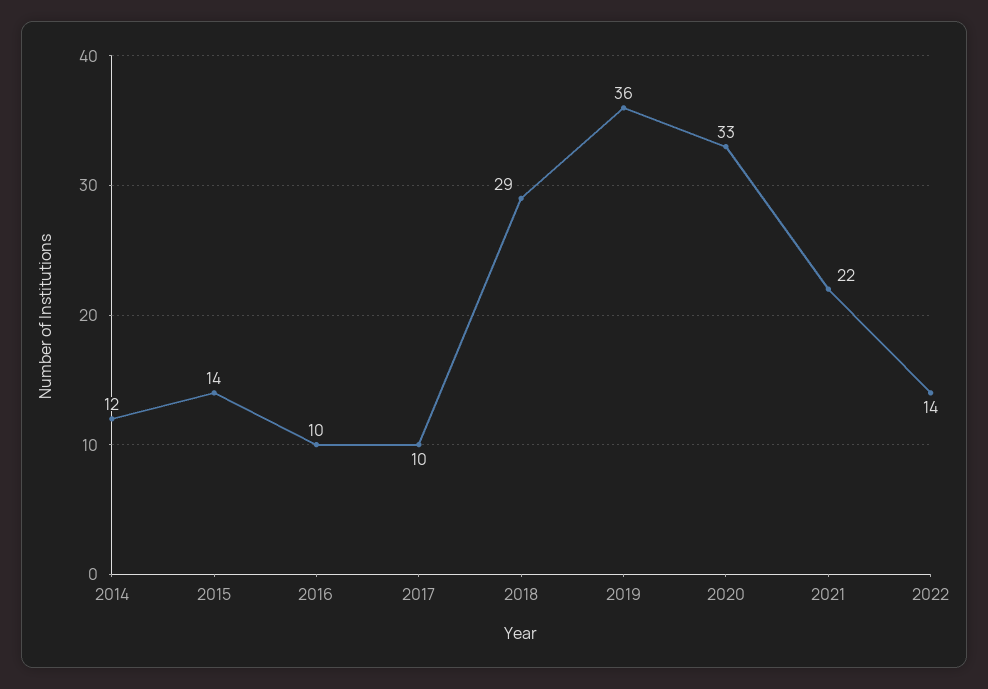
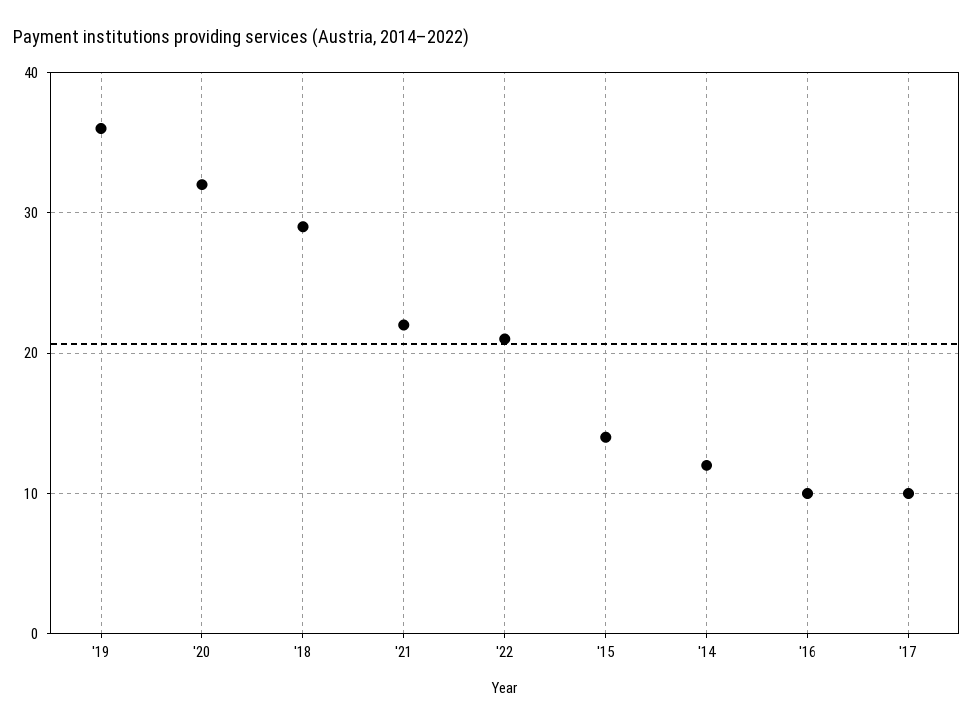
2020: 33 -> 32
2022: 14 -> 21

